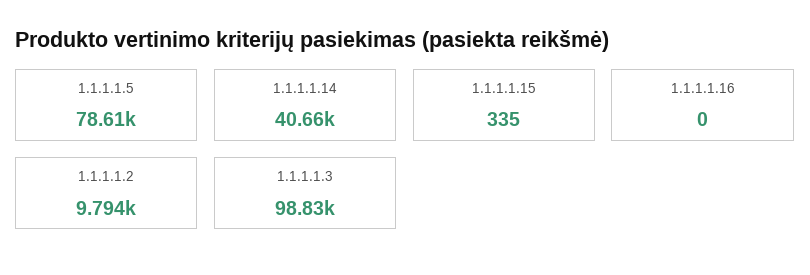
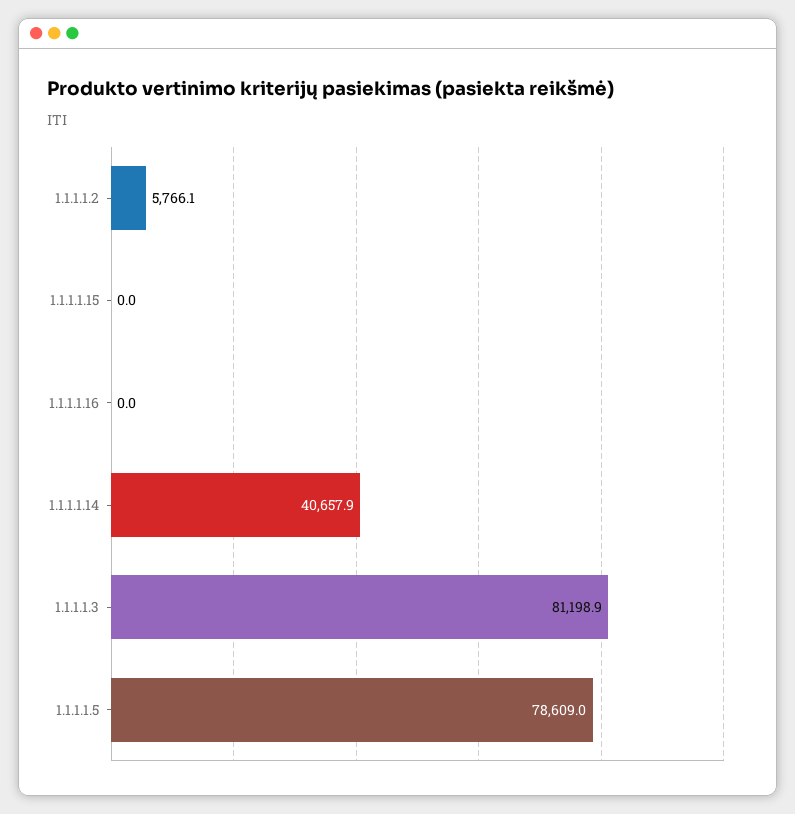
1.1.1.1.15: 335 -> 0
1.1.1.1.2: 9794 -> 5766.1
1.1.1.1.3: 98830 -> 81198.9

